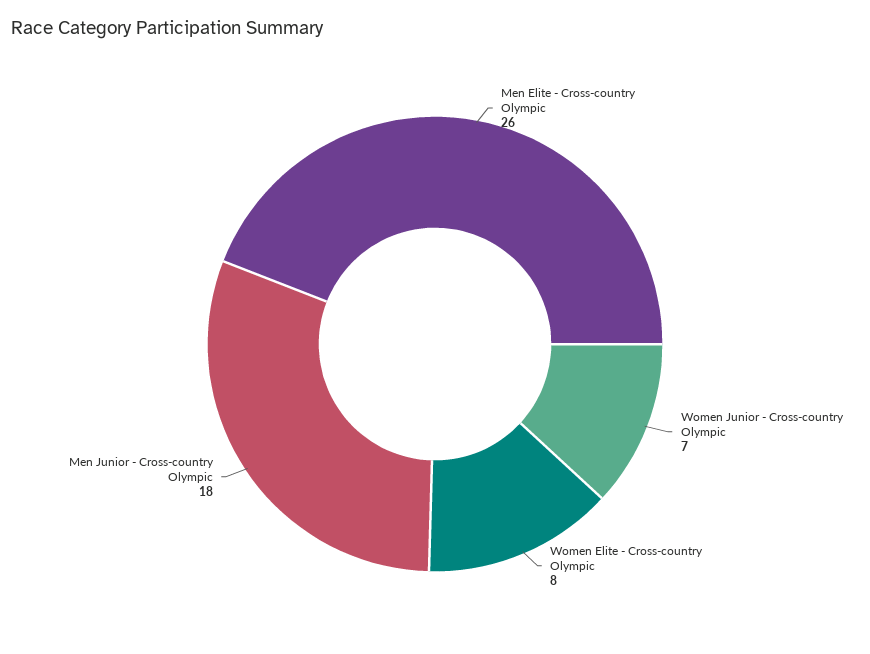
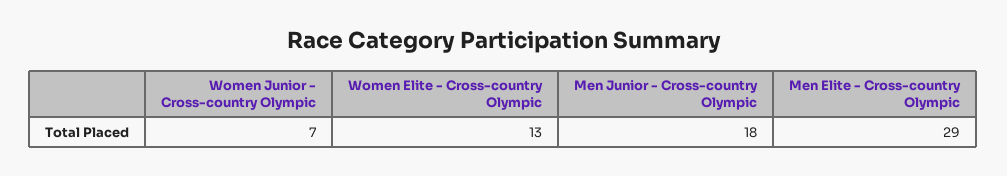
Men Elite - Cross-country Olympic: 26 -> 29
Women Elite - Cross-country Olympic: 8 -> 13

